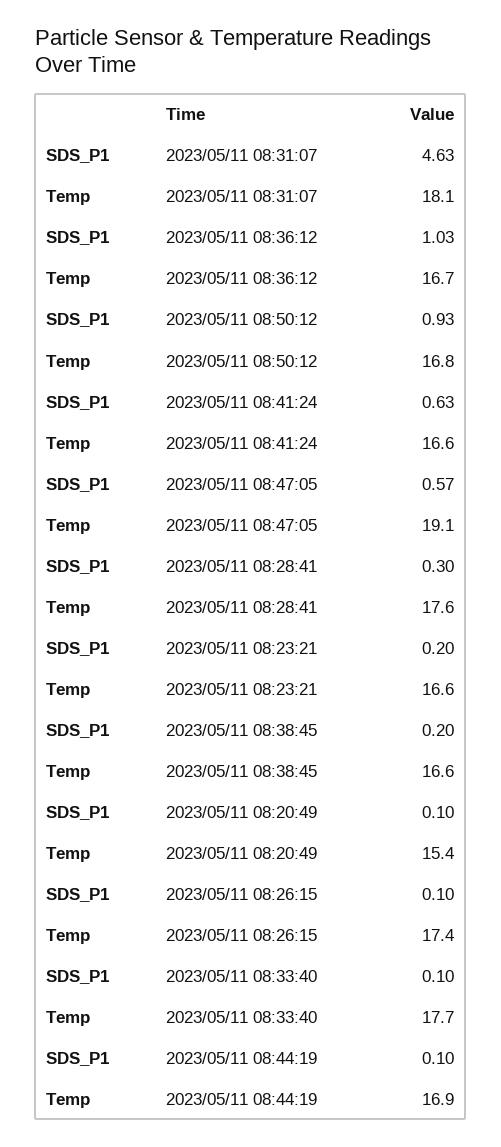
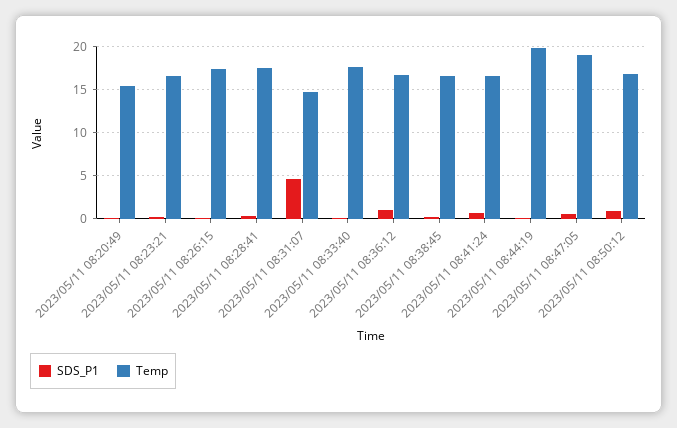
Temp, 2023/05/11 08:31:07: 18.1 -> 15
Temp, 2023/05/11 08:44:19: 16.9 -> 20

